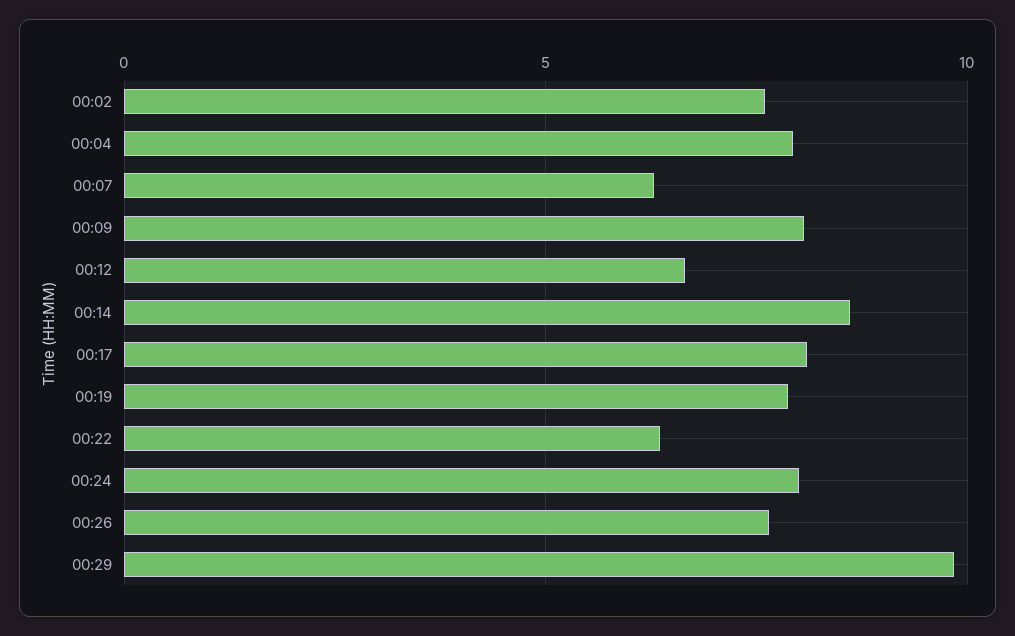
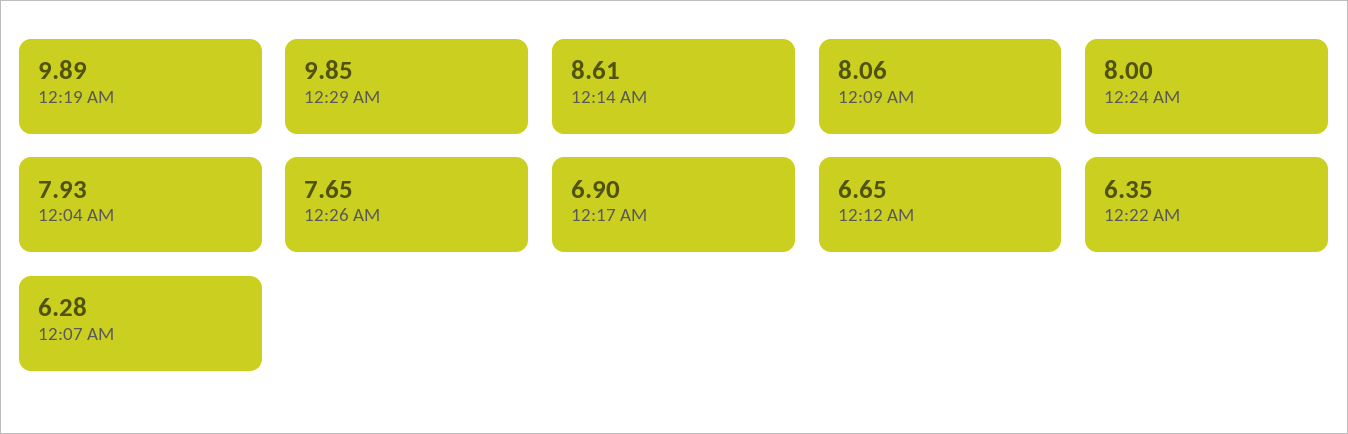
00:02: 7.5 -> none
00:17: 8 -> 6.9
00:19: 8 -> 9.89

